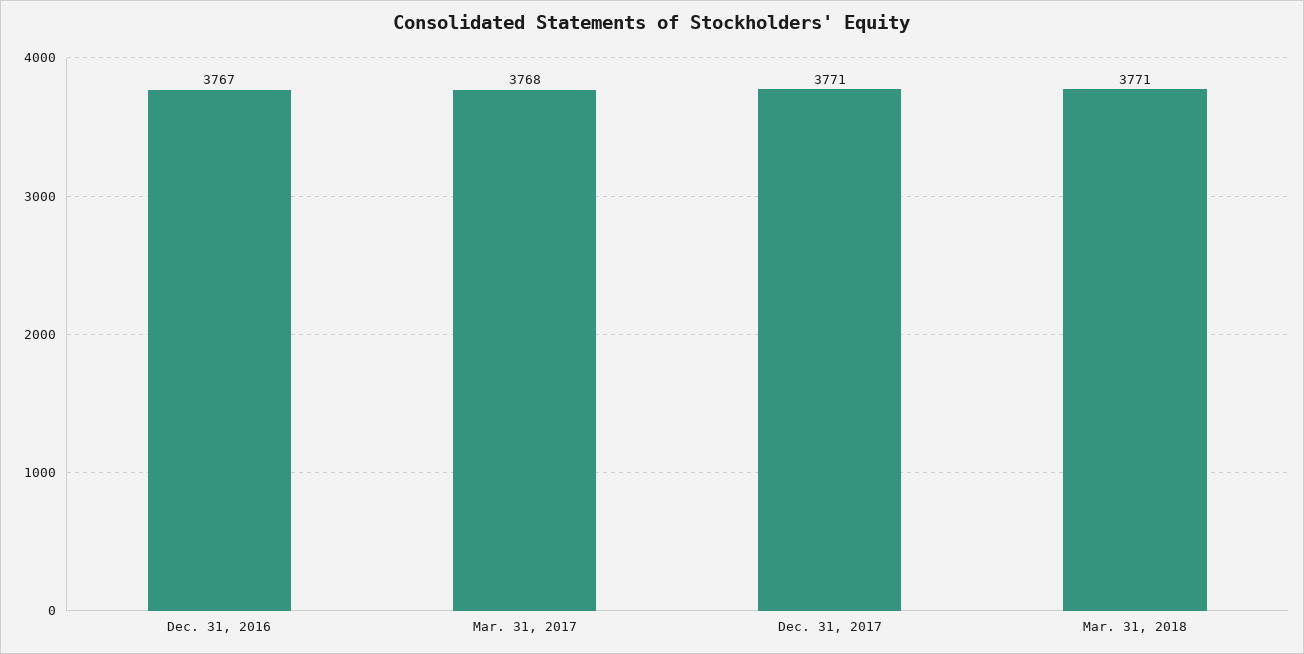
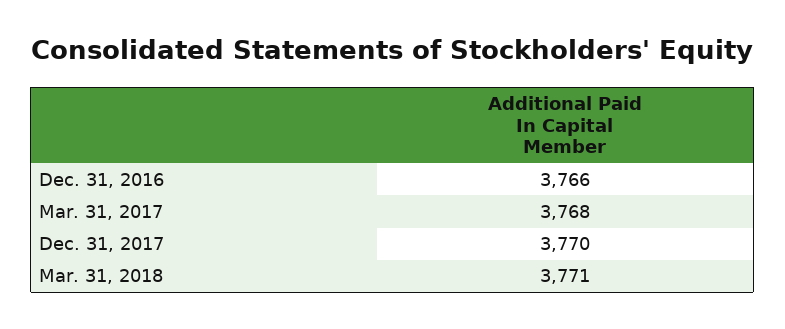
Dec. 31, 2016: 3767 -> 3766
Dec. 31, 2017: 3771 -> 3770

